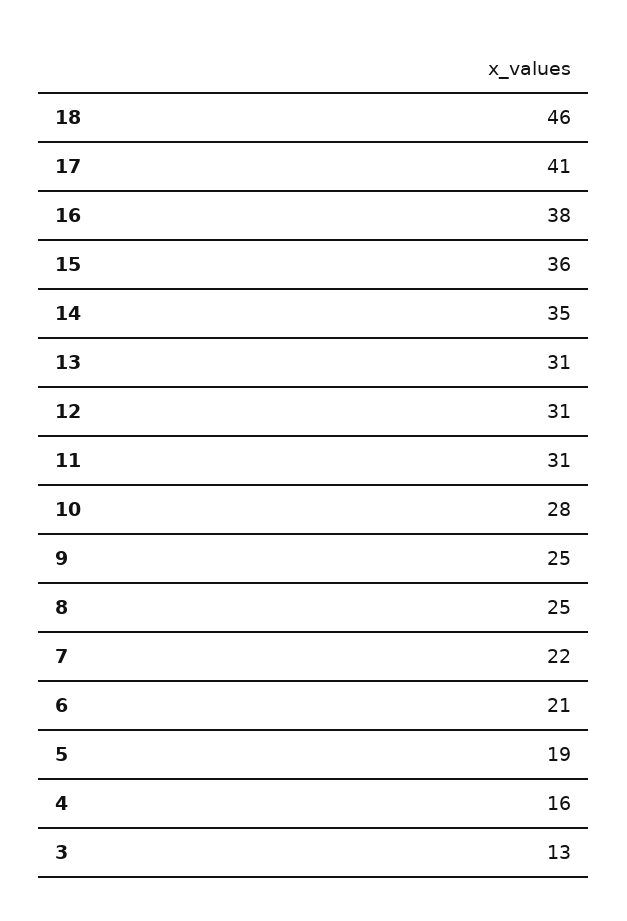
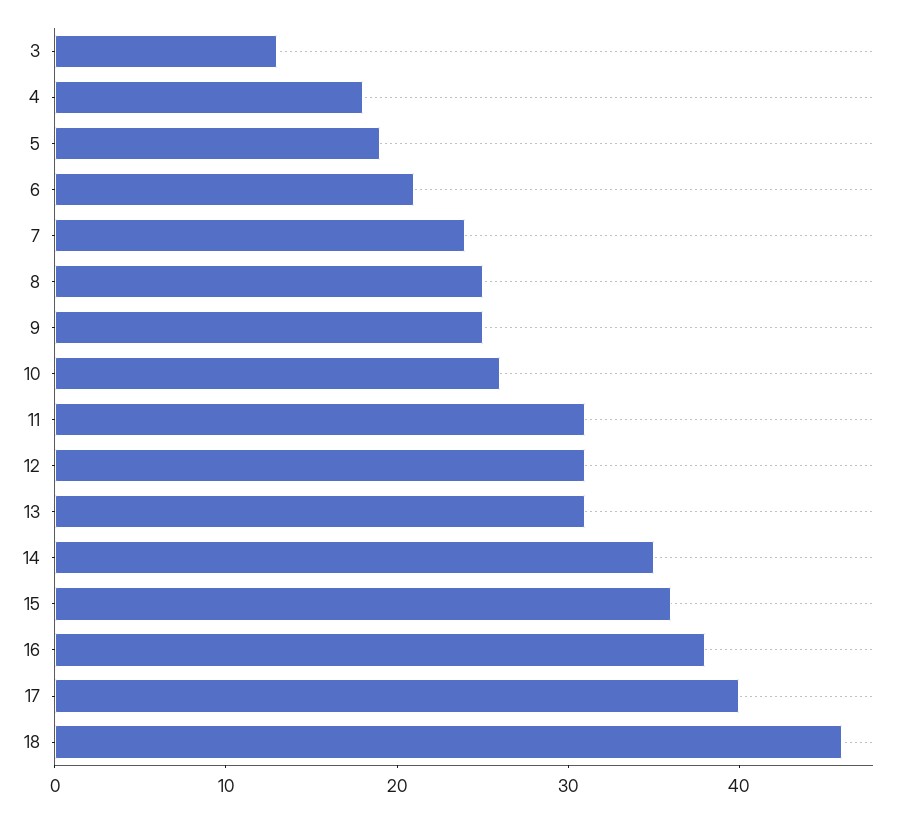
17: 41 -> 40
10: 28 -> 26
7: 22 -> 24
4: 16 -> 18

